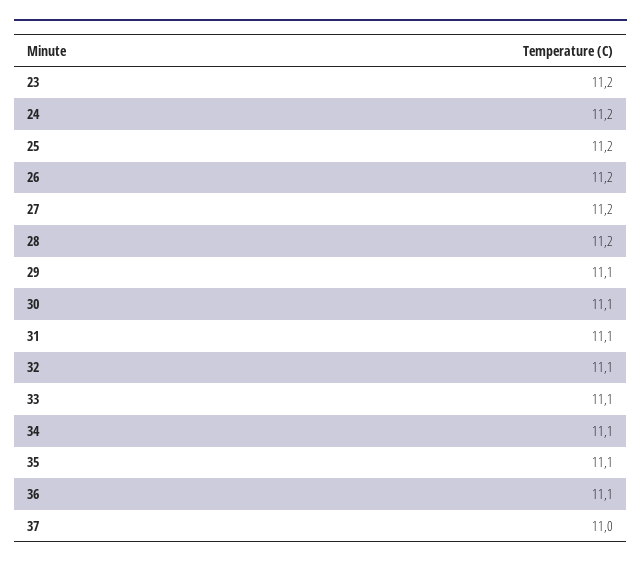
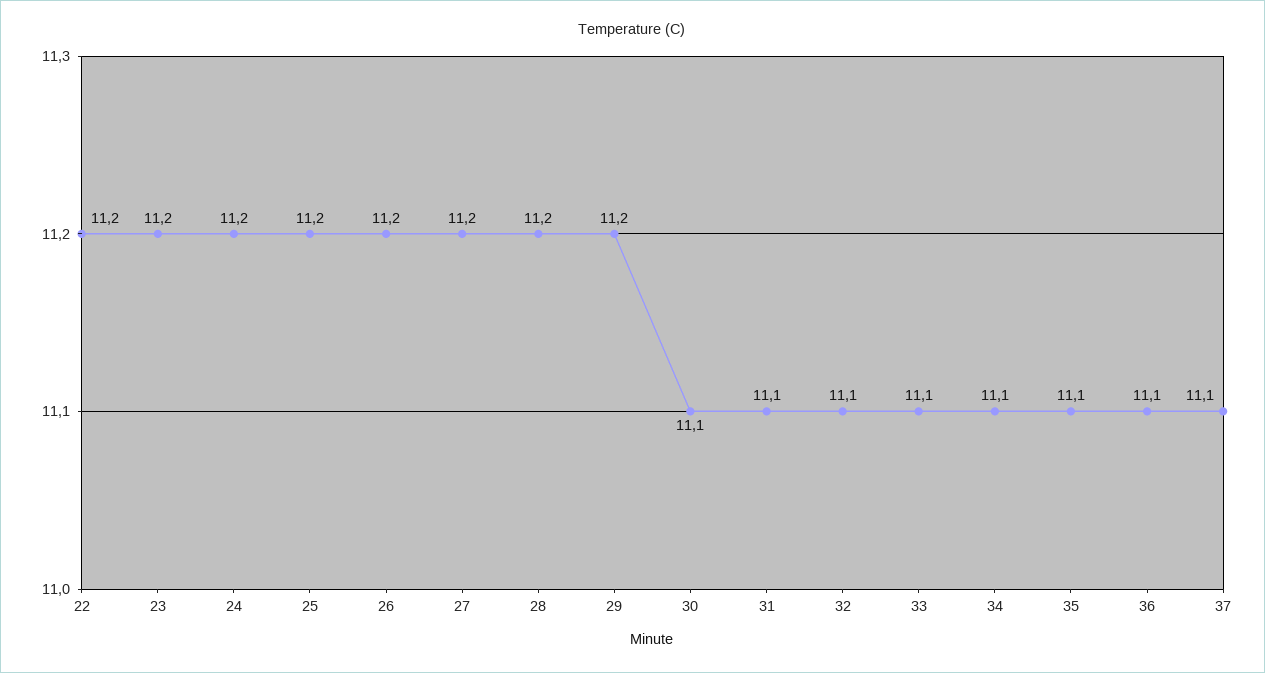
29: 11.1 -> 11.2
37: 11 -> 11.1
22: none -> 11.2

